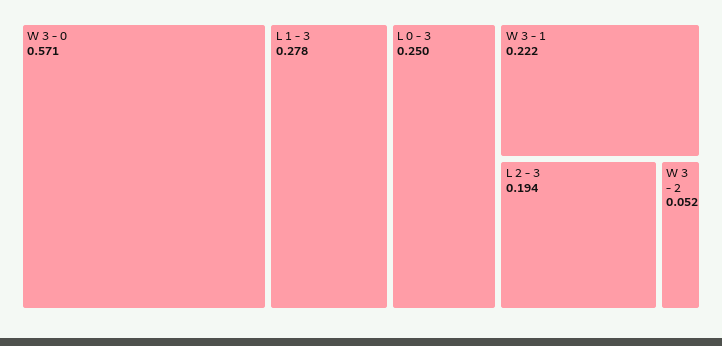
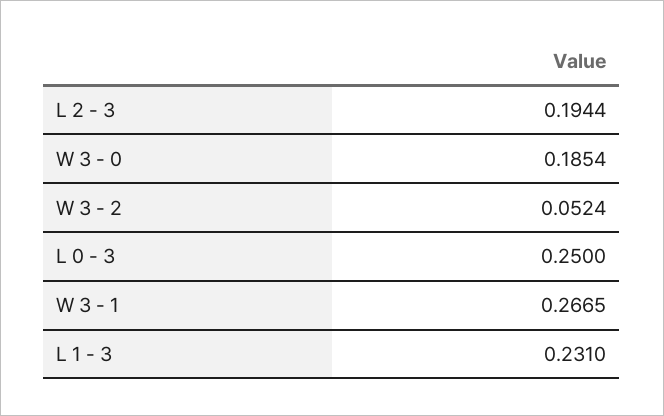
W 3 - 0: 0.571 -> 0.1854
L 1 - 3: 0.278 -> 0.231
W 3 - 1: 0.222 -> 0.2665

